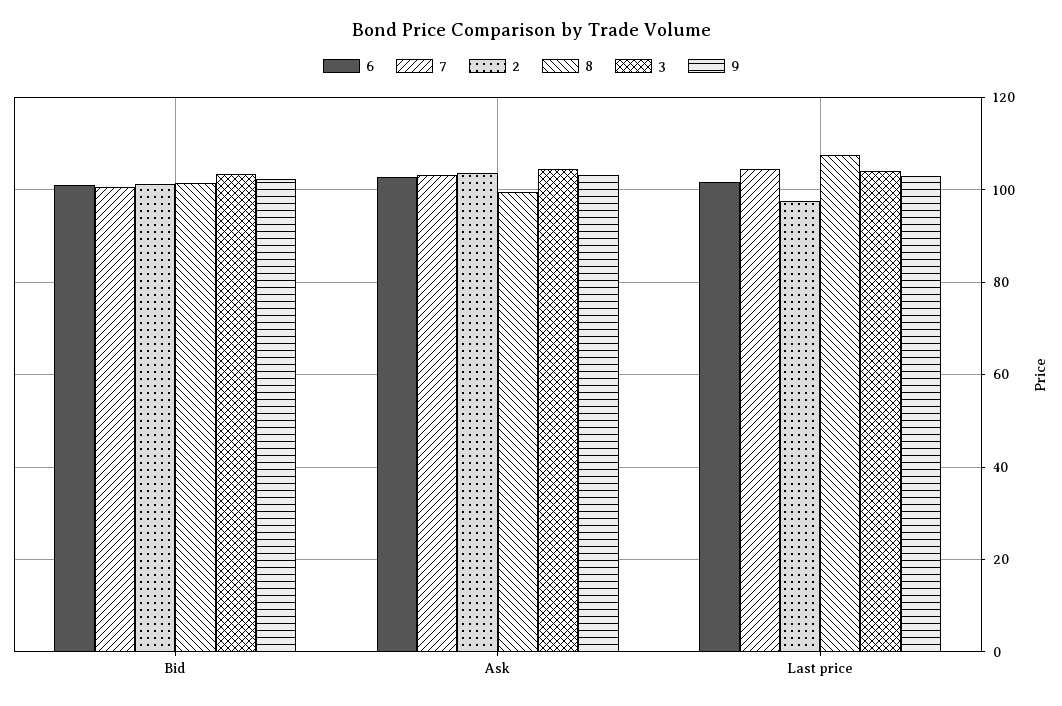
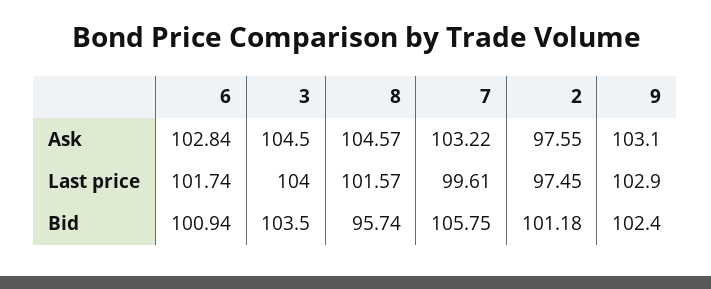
7, Bid: 100 -> 105.75
8, Bid: 102 -> 95.74
2, Ask: 104 -> 97.55
8, Ask: 100 -> 104.57
7, Last price: 104 -> 99.61
8, Last price: 108 -> 101.57

